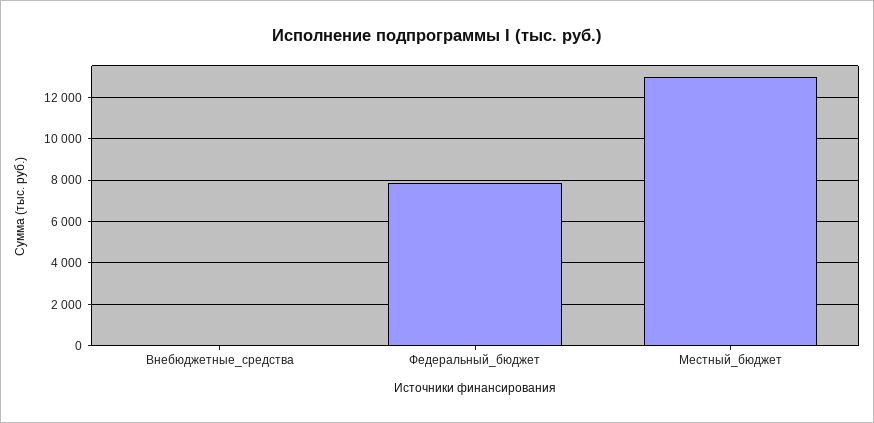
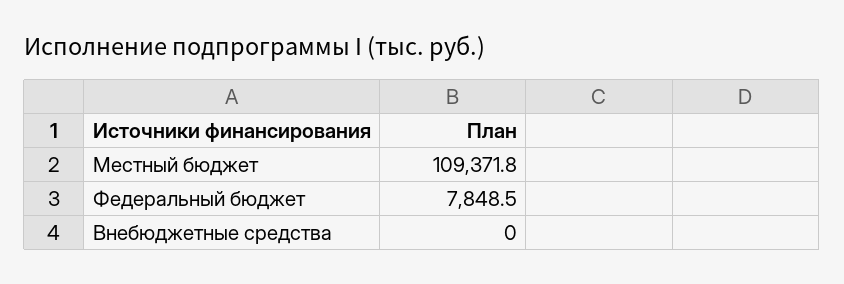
Местный_бюджет: 13000 -> 109371.8

